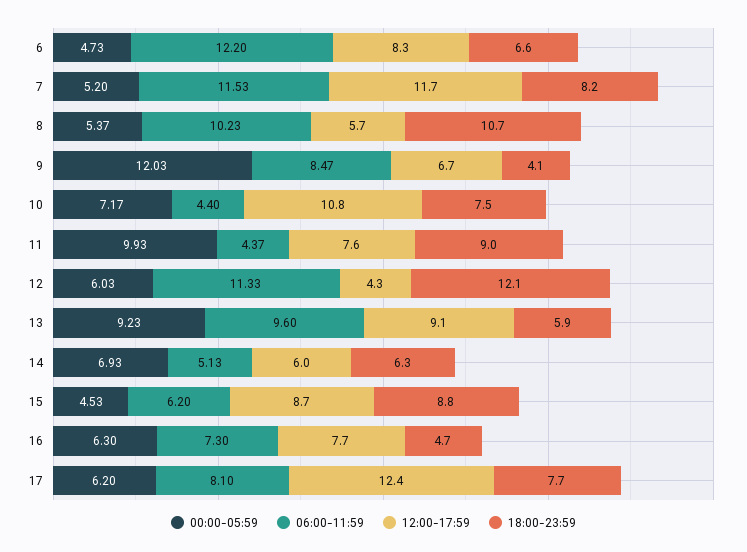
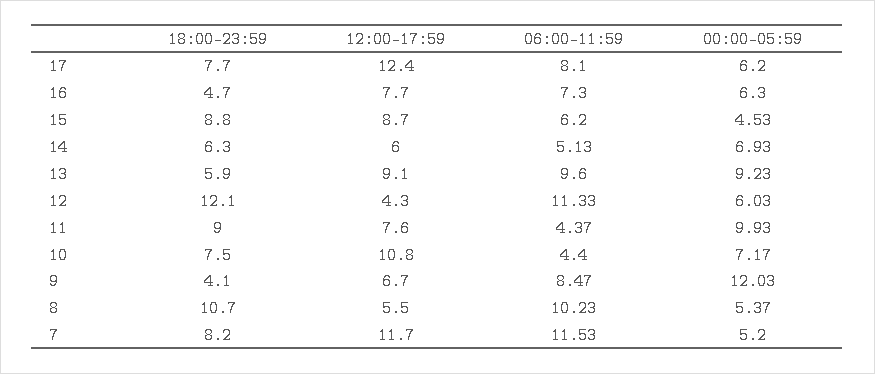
00:00-05:59, 6: 4.73 -> none
06:00-11:59, 6: 12.2 -> none
12:00-17:59, 6: 8.3 -> none
18:00-23:59, 6: 6.6 -> none
12:00-17:59, 8: 5.7 -> 5.5

